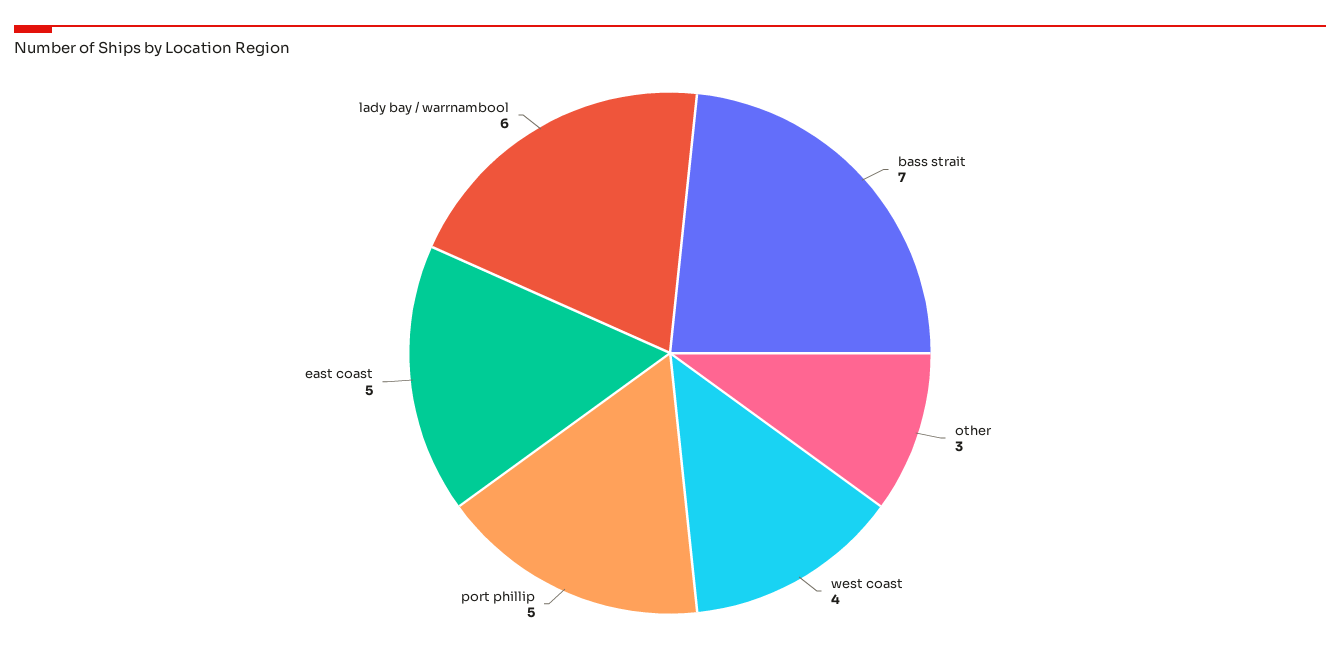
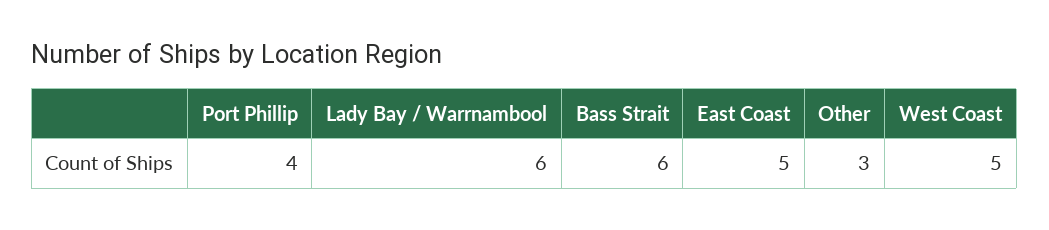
bass strait: 7 -> 6
west coast: 4 -> 5
port phillip: 5 -> 4

